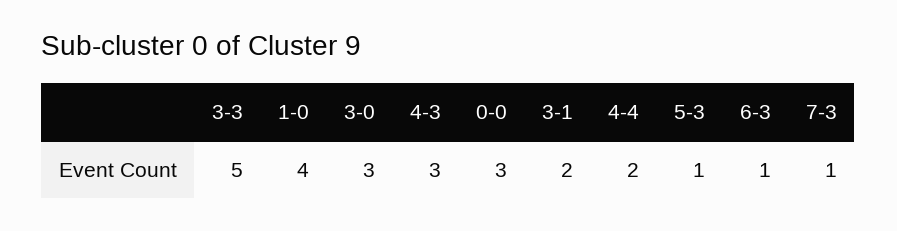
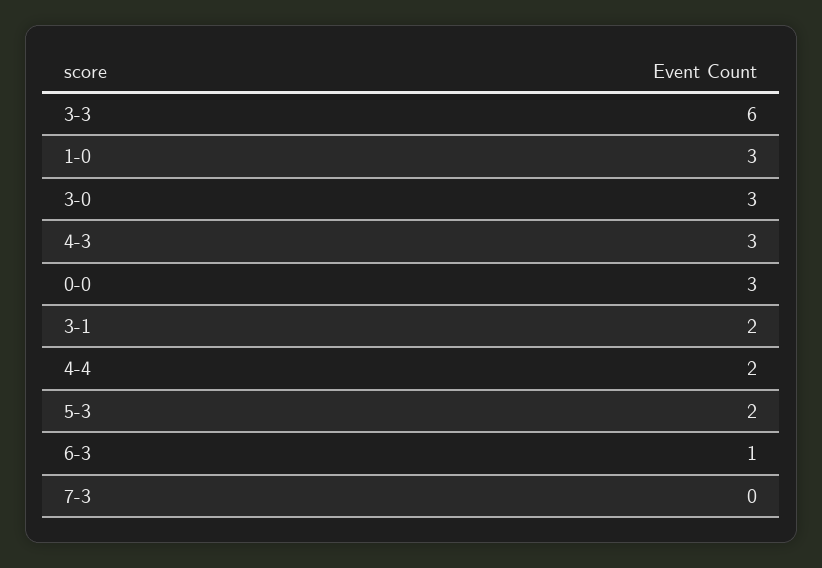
3-3: 5 -> 6
1-0: 4 -> 3
5-3: 1 -> 2
7-3: 1 -> 0

